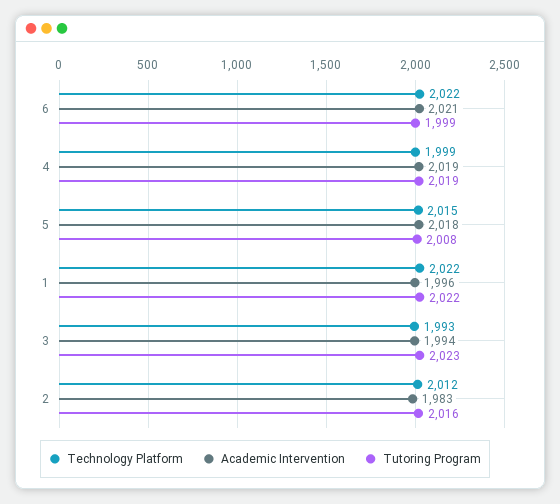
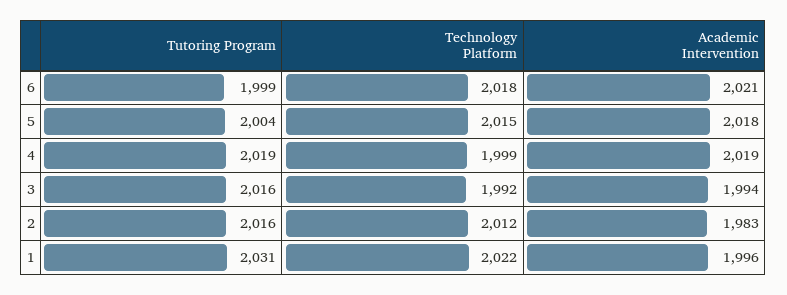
Technology Platform, 6: 2022 -> 2018
Tutoring Program, 5: 2008 -> 2004
Tutoring Program, 1: 2022 -> 2031
Technology Platform, 3: 1993 -> 1992
Tutoring Program, 3: 2023 -> 2016

